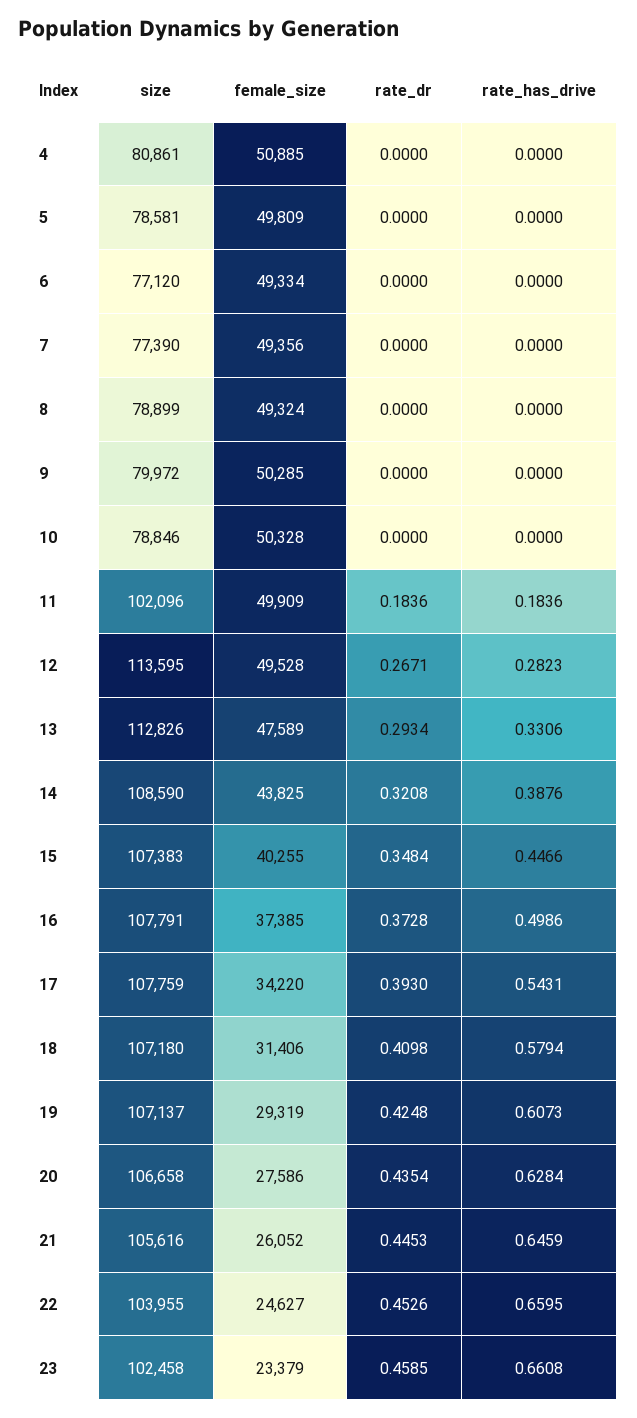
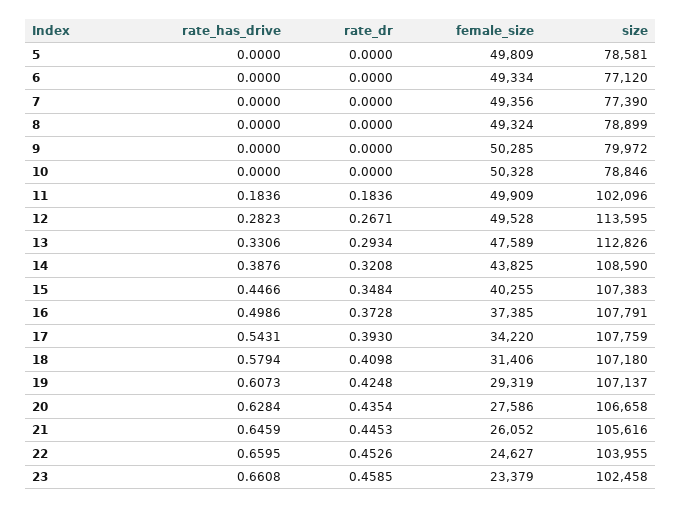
size, 4: 80861 -> none
female_size, 4: 50885 -> none
rate_dr, 4: 0 -> none
rate_has_drive, 4: 0 -> none

